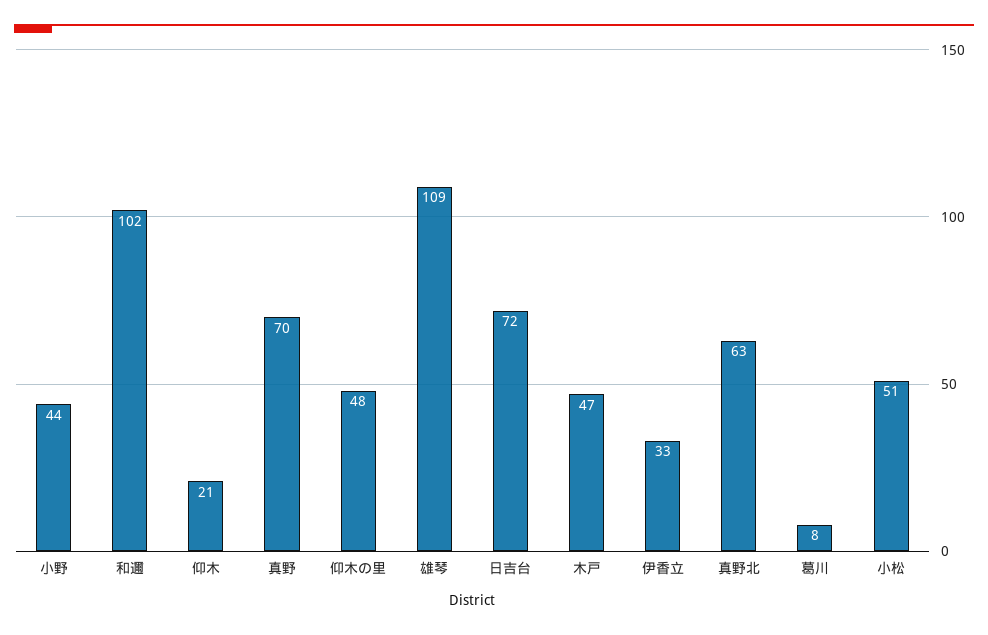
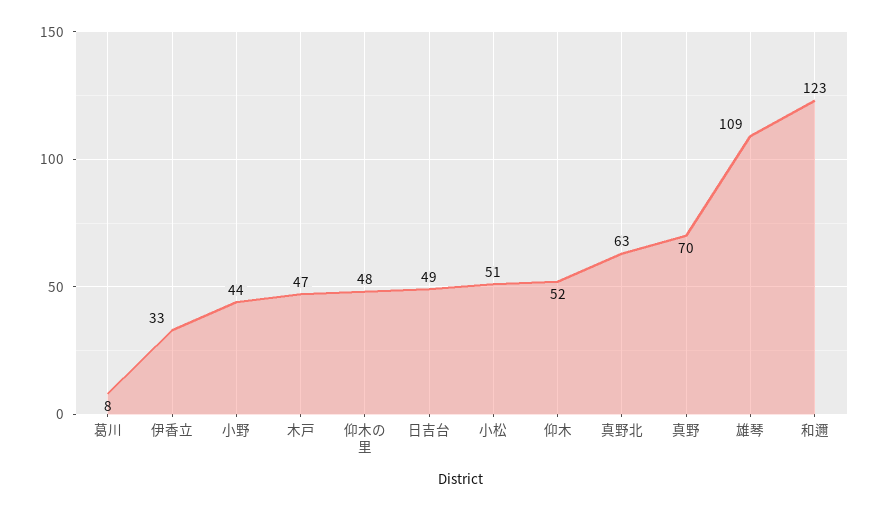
和邇: 102 -> 123
仰木: 21 -> 52
日吉台: 72 -> 49

